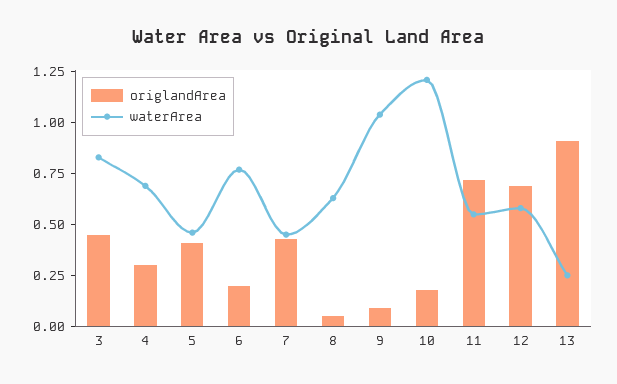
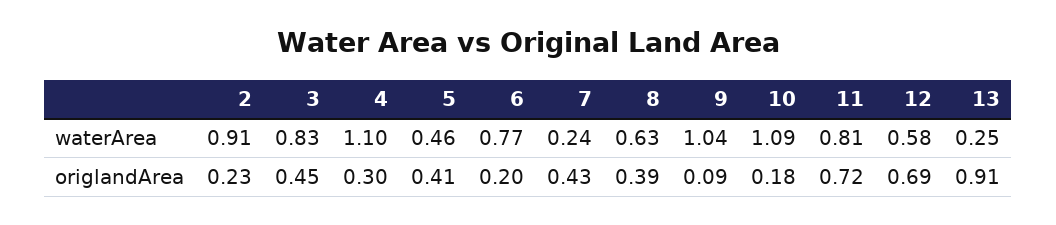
waterArea, 4: 0.7 -> 1.1
waterArea, 7: 0.45 -> 0.24
origlandArea, 8: 0.05 -> 0.39
waterArea, 10: 1.2 -> 1.09
waterArea, 11: 0.55 -> 0.81
waterArea, 2: none -> 0.91
origlandArea, 2: none -> 0.23

